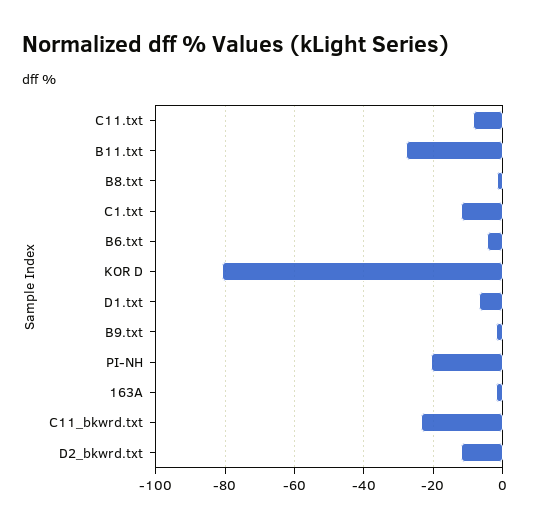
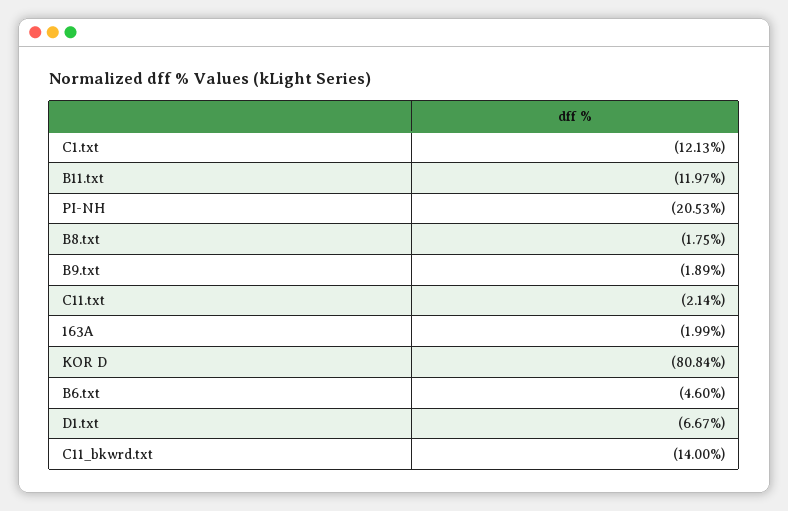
C11.txt: -8 -> -2.14
B11.txt: -28 -> -11.97
C11_bkwrd.txt: -24 -> -14
D2_bkwrd.txt: -12 -> none

